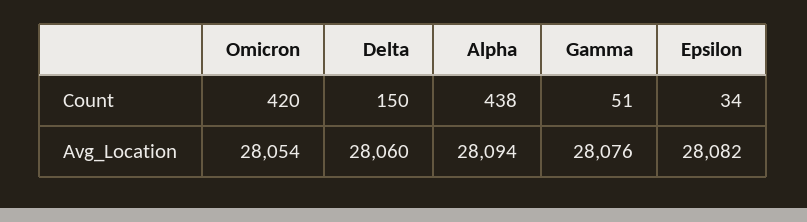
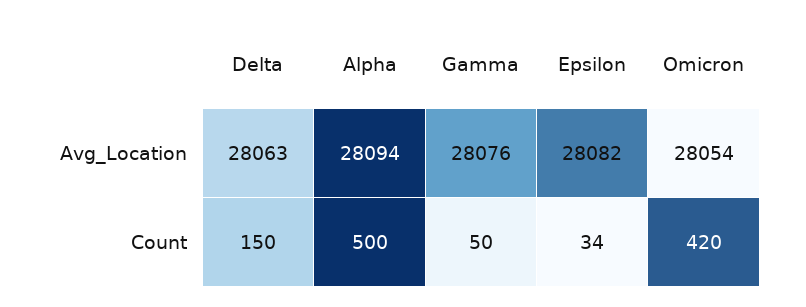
Alpha, Count: 438 -> 500
Gamma, Count: 51 -> 50
Delta, Avg_Location: 28060 -> 28063

